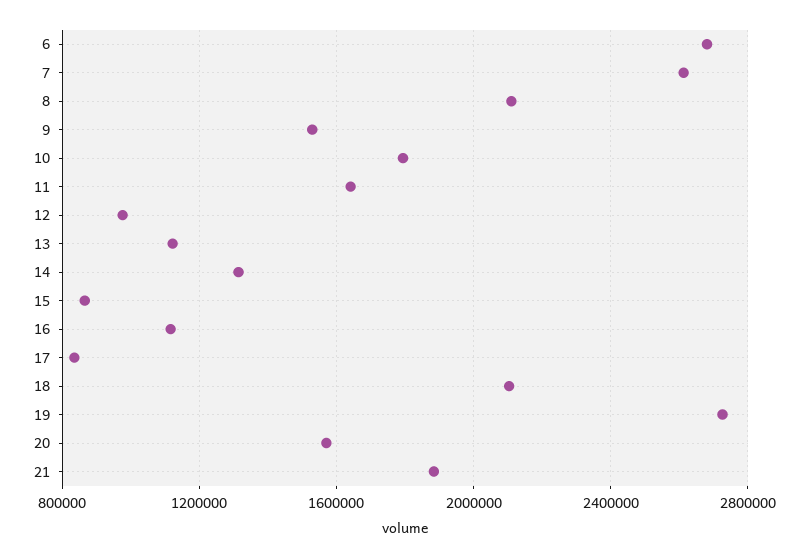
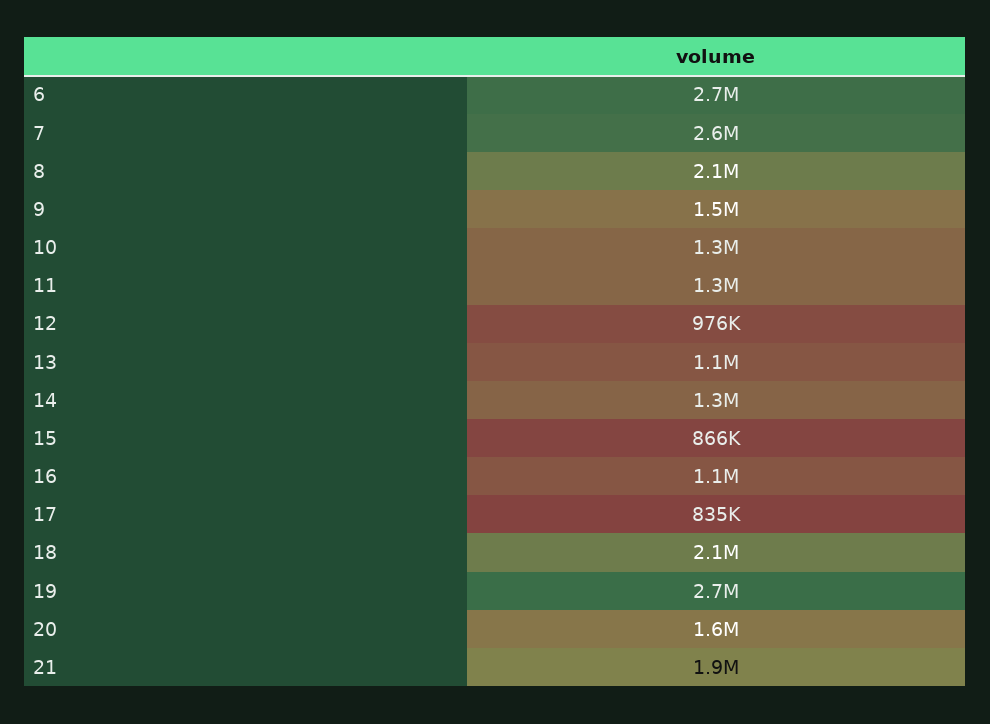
10: 1800000 -> 1300000
11: 1650000 -> 1300000

